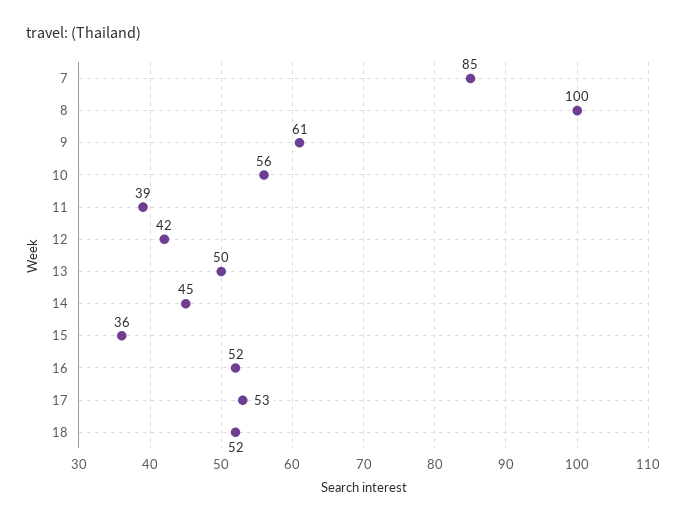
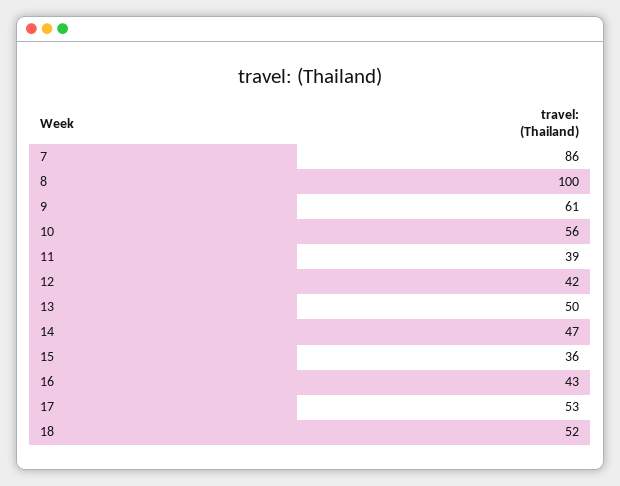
7: 85 -> 86
14: 45 -> 47
16: 52 -> 43

